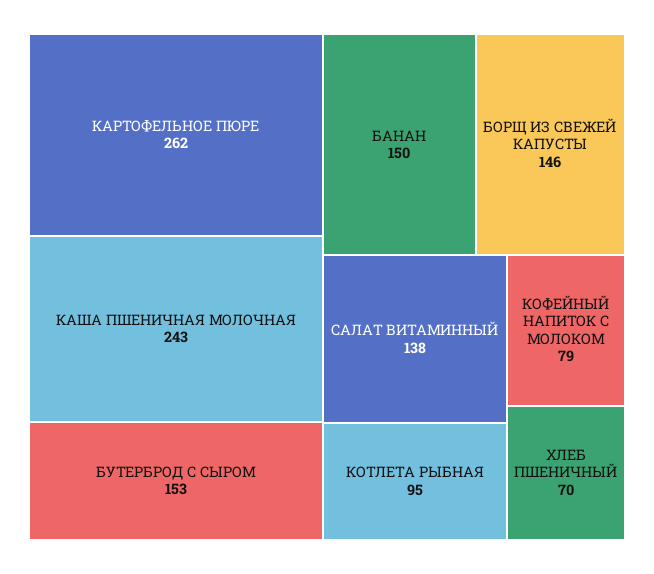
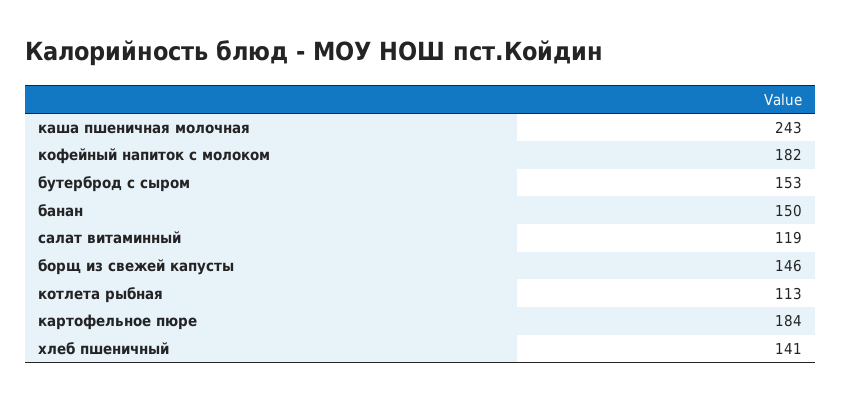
КАРТОФЕЛЬНОЕ ПЮРЕ: 262 -> 184
САЛАТ ВИТАМИННЫЙ: 138 -> 119
КОТЛЕТА РЫБНАЯ: 95 -> 113
КОФЕЙНЫЙ НАПИТОК С МОЛОКОМ: 79 -> 182
ХЛЕБ ПШЕНИЧНЫЙ: 70 -> 141

